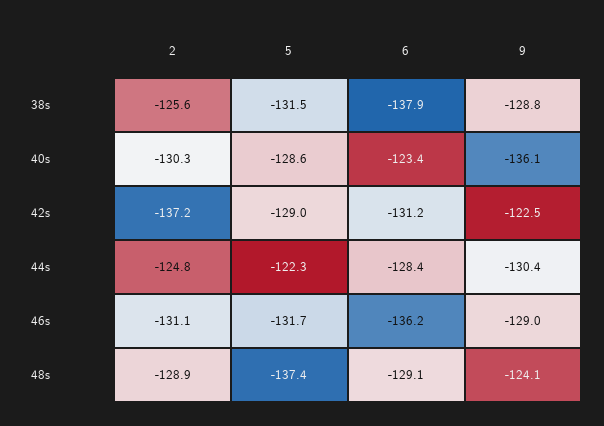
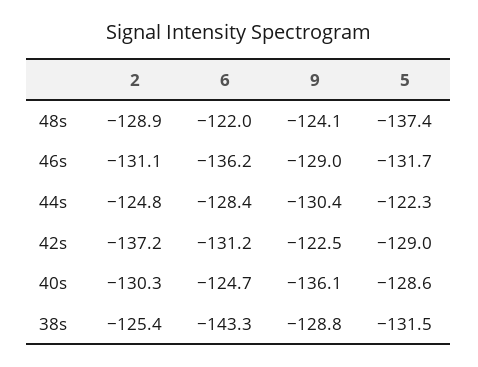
2, 38s: -125.6 -> -125.4
6, 38s: -137.9 -> -143.3
6, 40s: -123.4 -> -124.7
6, 48s: -129.1 -> -122

